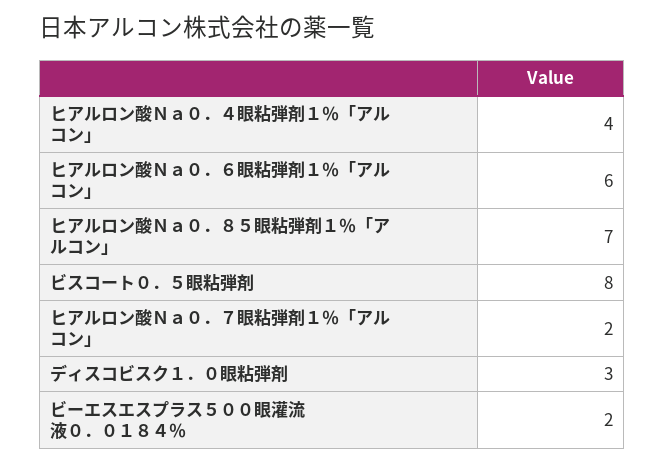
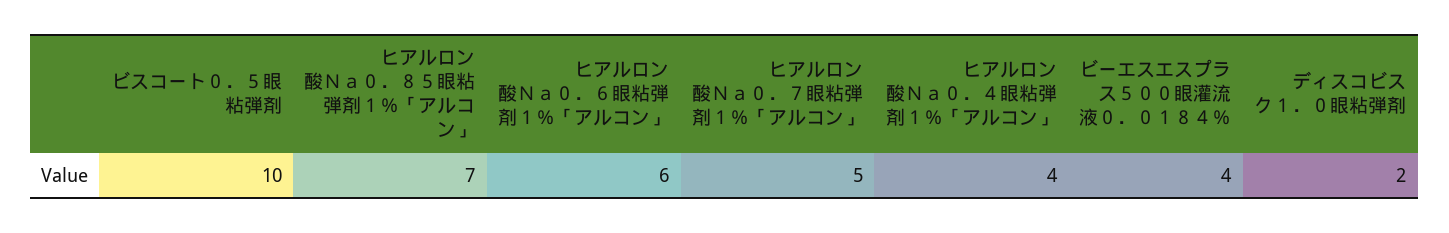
ビスコート０．５眼粘弾剤: 8 -> 10
ヒアルロン酸Ｎａ０．７眼粘弾剤１％「アルコン」: 2 -> 5
ディスコビスク１．０眼粘弾剤: 3 -> 2
ビーエスエスプラス５００眼灌流液０．０１８４％: 2 -> 4

